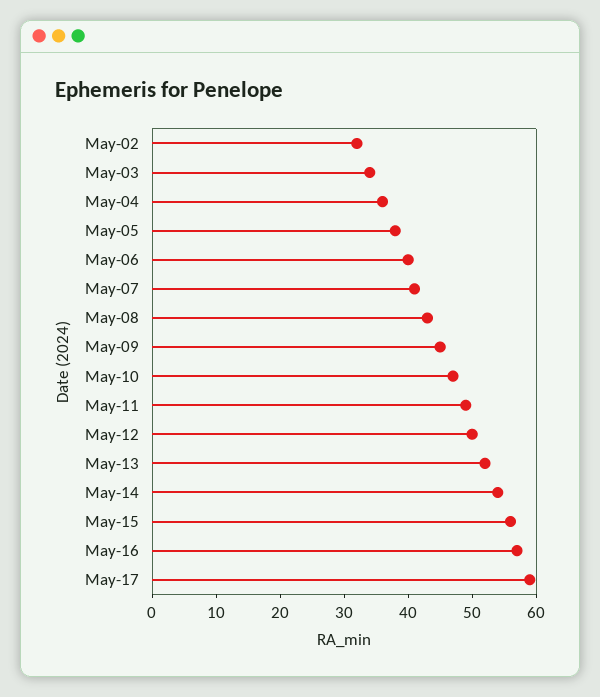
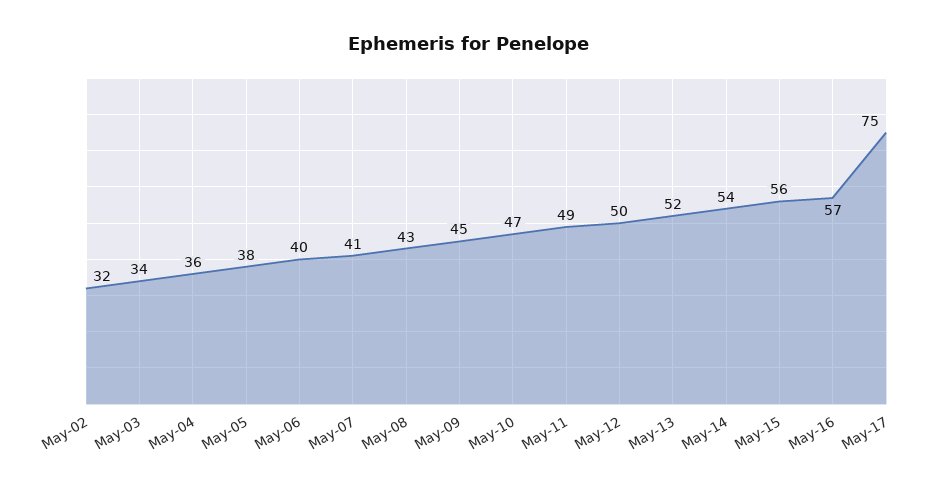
May-17: 60 -> 75

